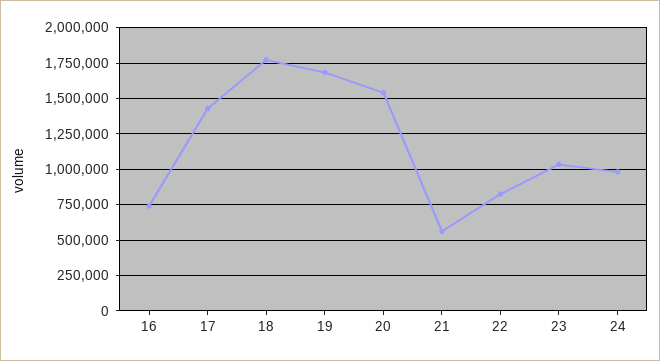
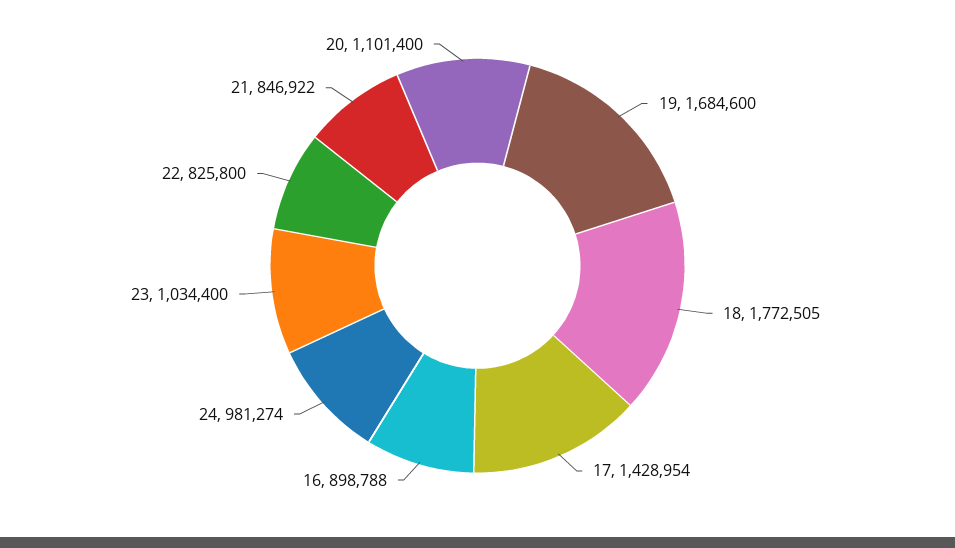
16: 750000 -> 898788
20: 1550000 -> 1101400
21: 550000 -> 846922

